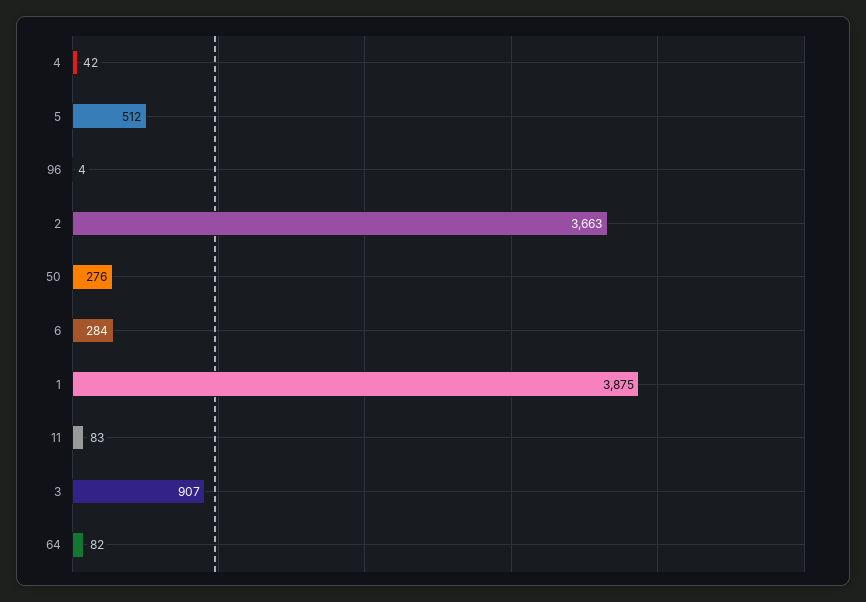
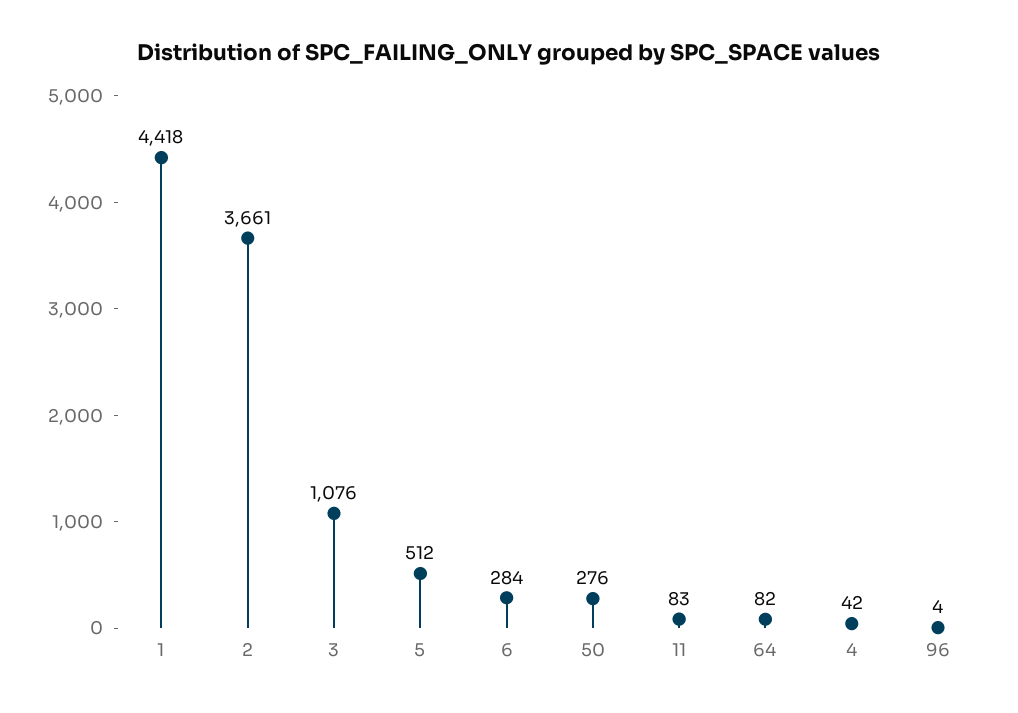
2: 3663 -> 3661
1: 3875 -> 4418
3: 907 -> 1076

